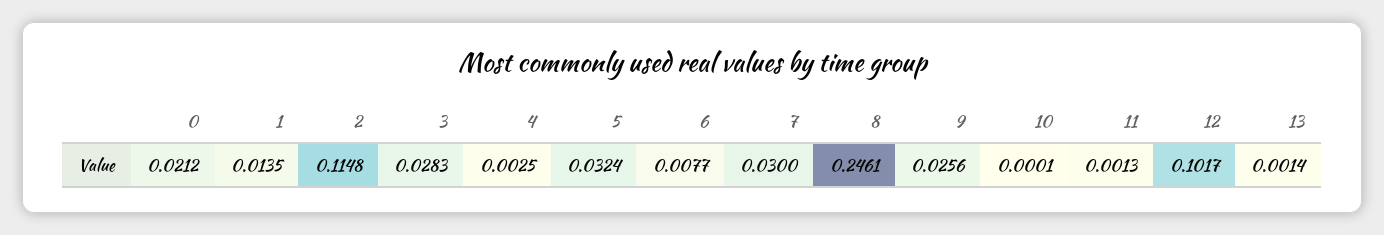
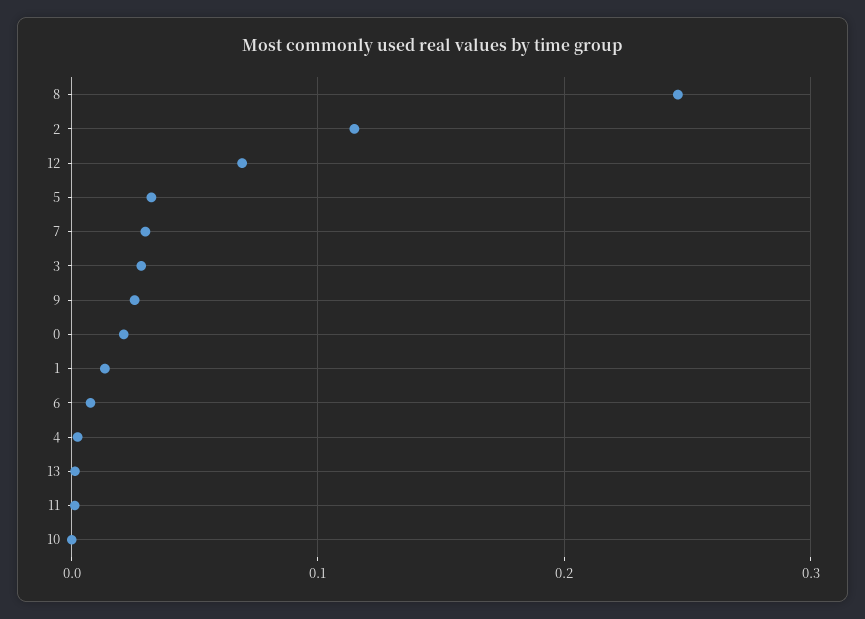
12: 0.1017 -> 0.07

